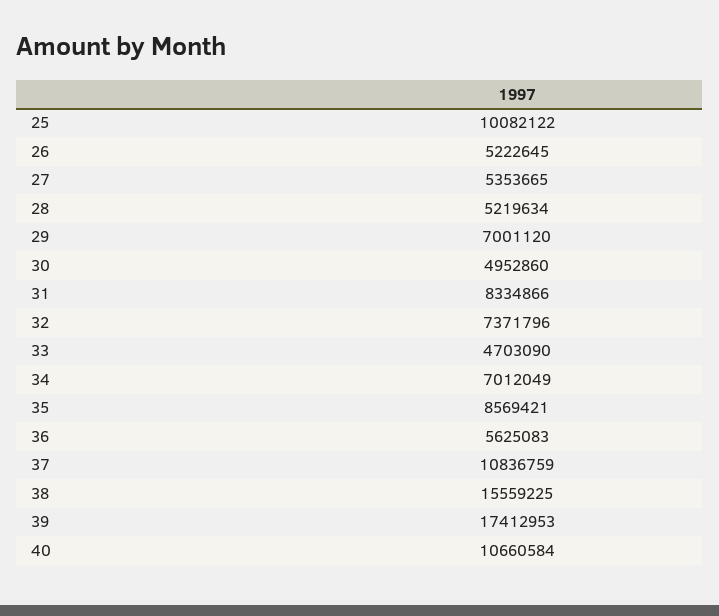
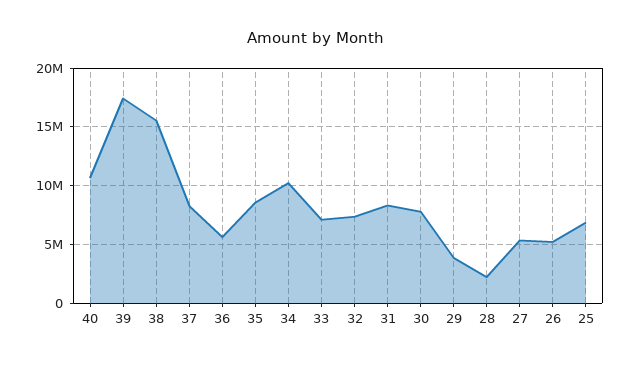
25: 10082122 -> 7000000
28: 5219634 -> 2000000
29: 7001120 -> 4000000
30: 4952860 -> 8000000
33: 4703090 -> 7000000
34: 7012049 -> 10000000
37: 10836759 -> 8000000

